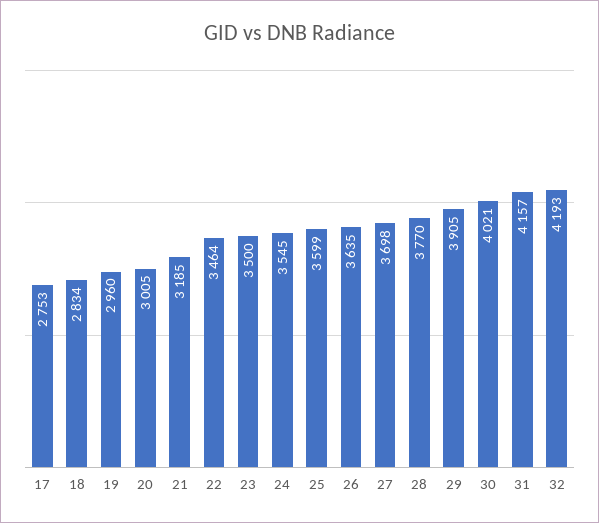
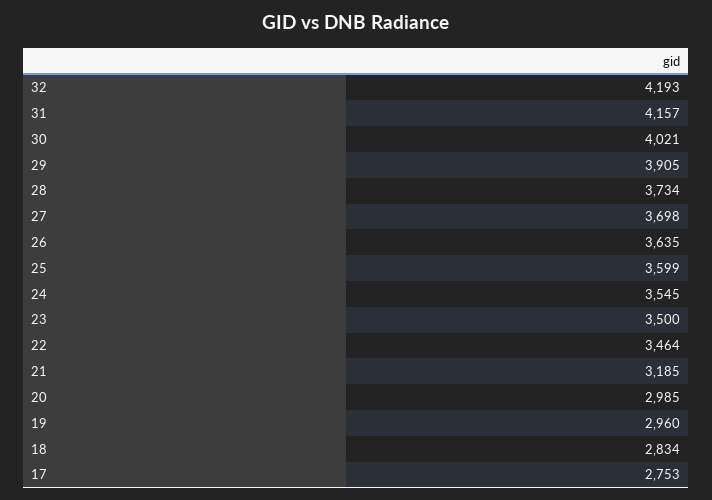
20: 3005 -> 2985
28: 3770 -> 3734

